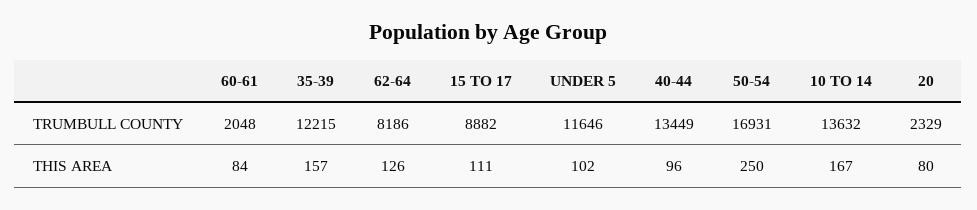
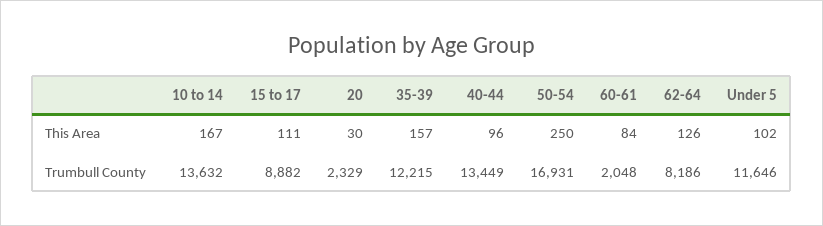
20, THIS AREA: 80 -> 30

